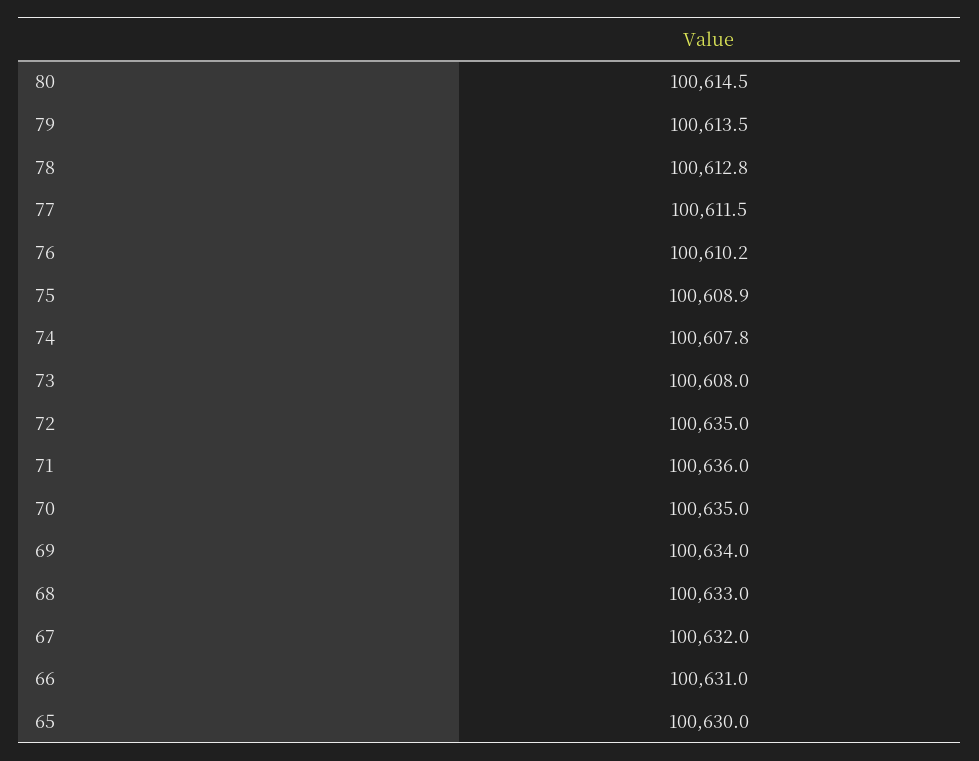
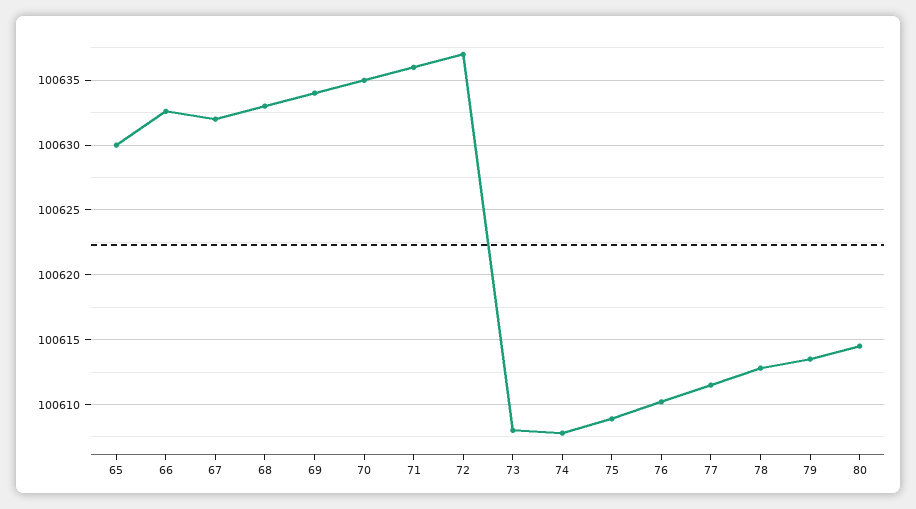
72: 100635 -> 100637
66: 100631 -> 100632.5

